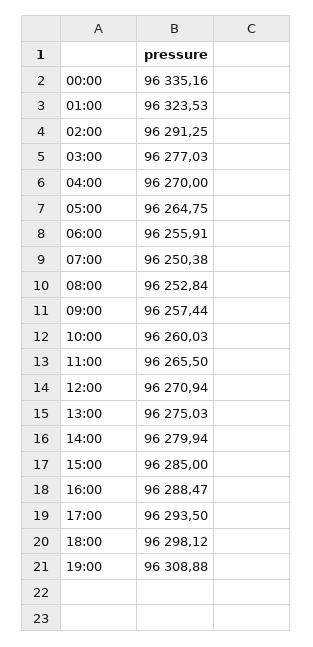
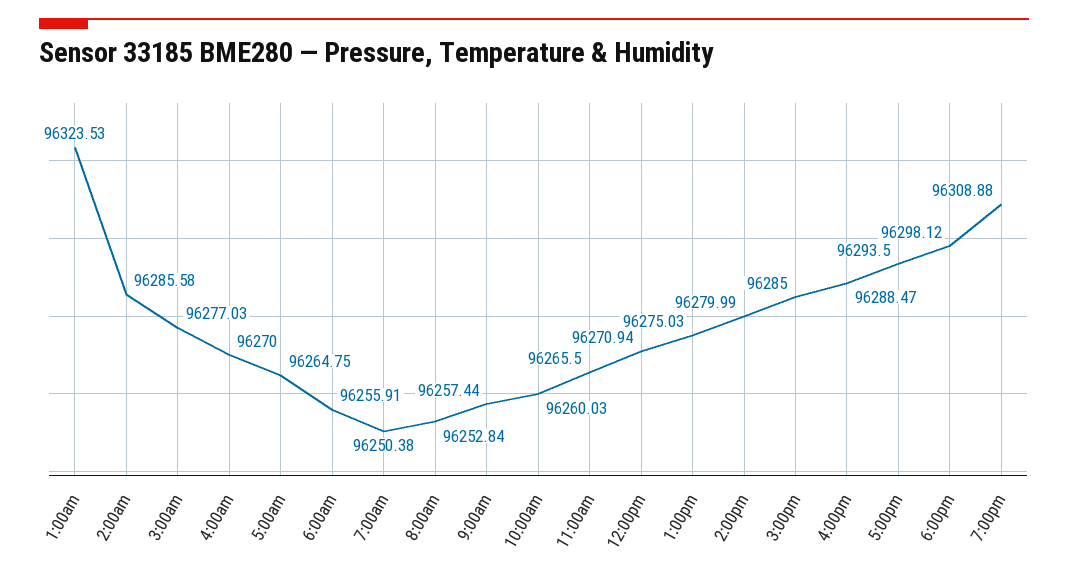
00:00: 96335.16 -> none
02:00: 96291.25 -> 96285.58
14:00: 96279.94 -> 96279.99

